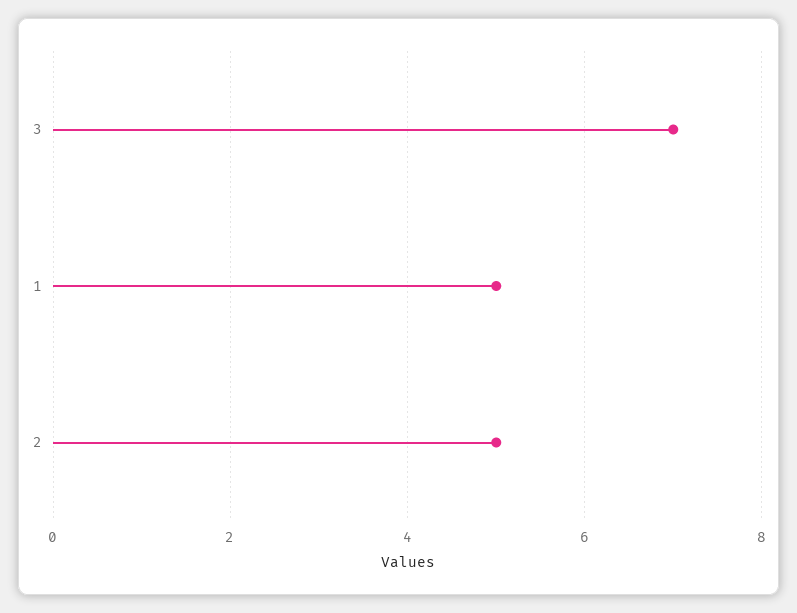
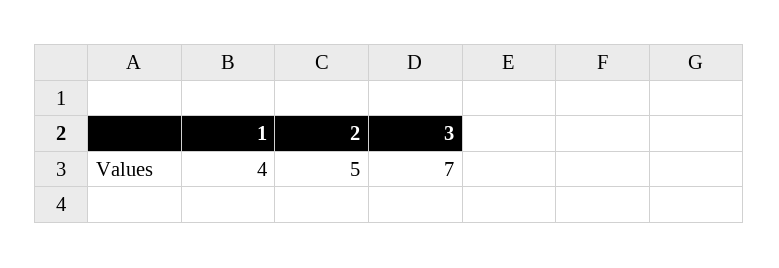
1: 5 -> 4

